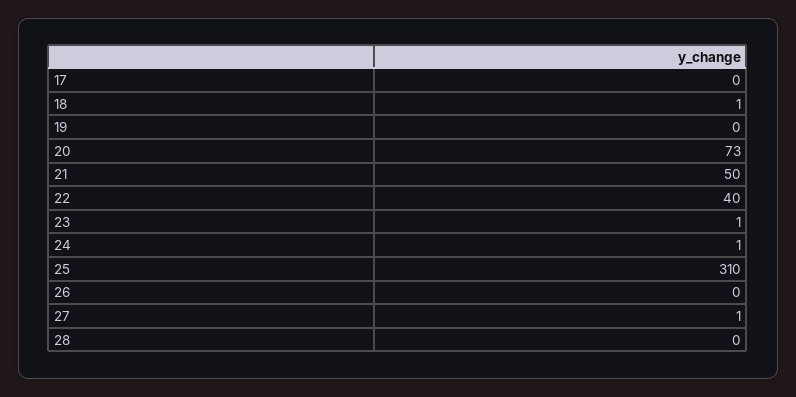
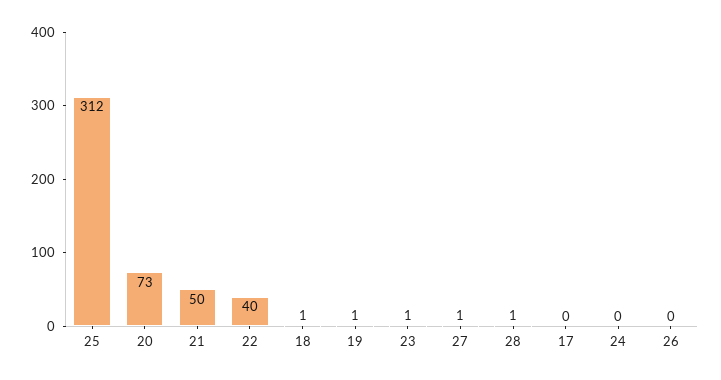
19: 0 -> 1
24: 1 -> 0
25: 310 -> 312
28: 0 -> 1

